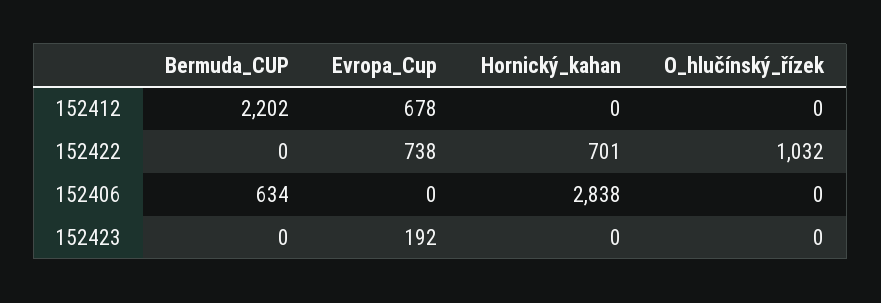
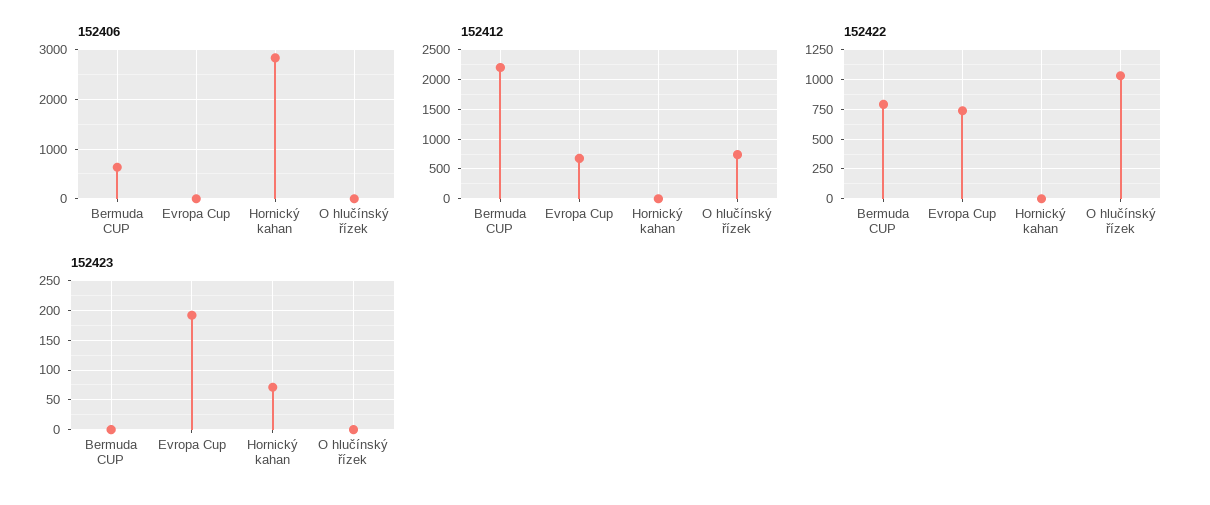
152412, O_hlučínský_řízek: 0 -> 750
152422, Bermuda_CUP: 0 -> 750
152422, Hornický_kahan: 701 -> 0
152423, Hornický_kahan: 0 -> 75

